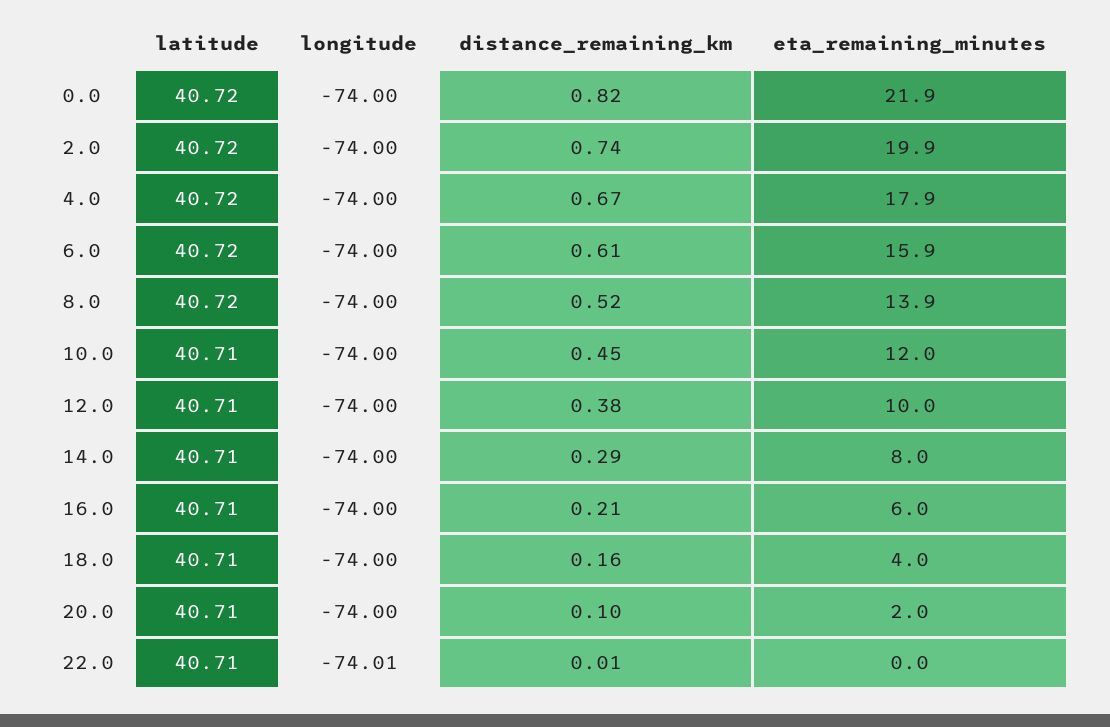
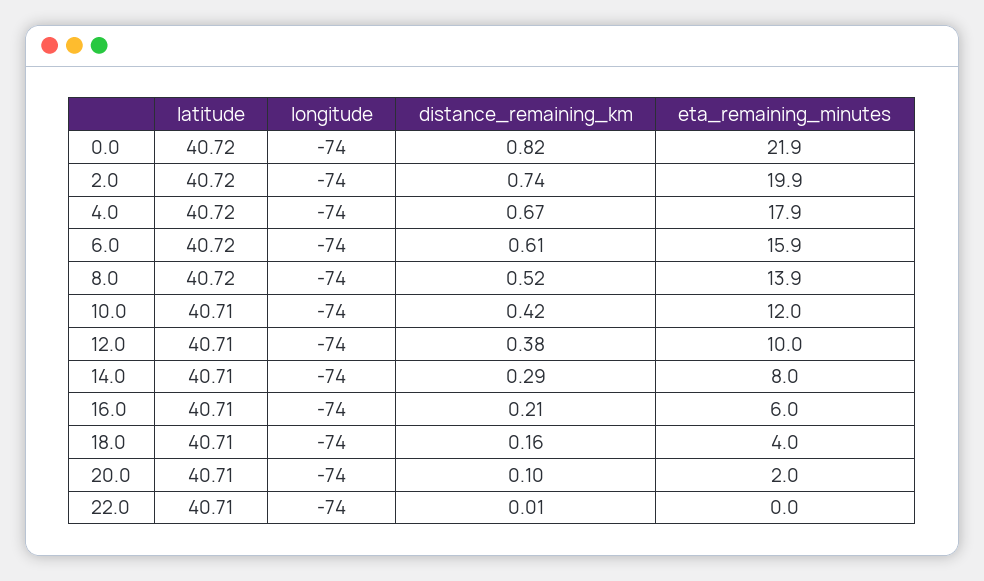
distance_remaining_km, 10.0: 0.45 -> 0.42
longitude, 22.0: -74.01 -> -74

